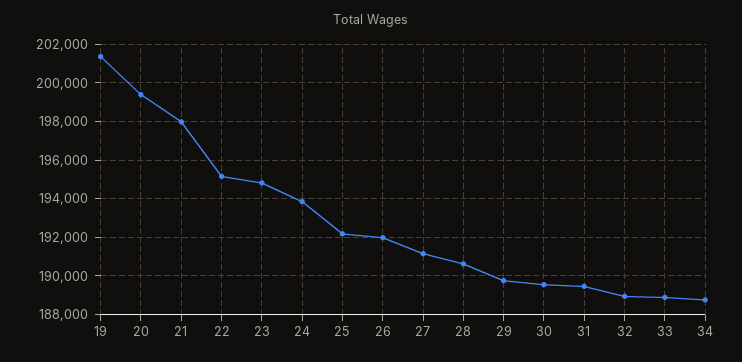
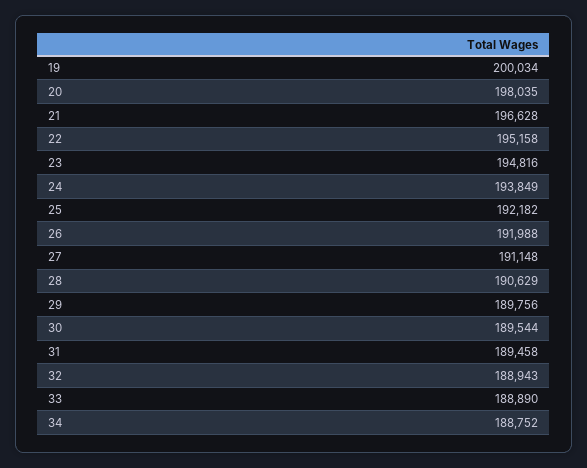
19: 201500 -> 200034
20: 199500 -> 198035
21: 198000 -> 196628

